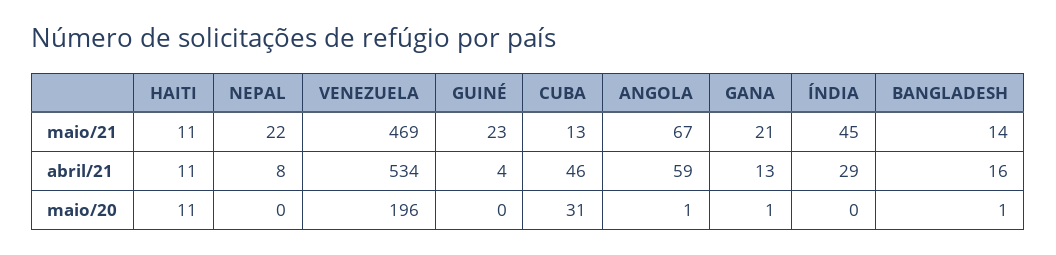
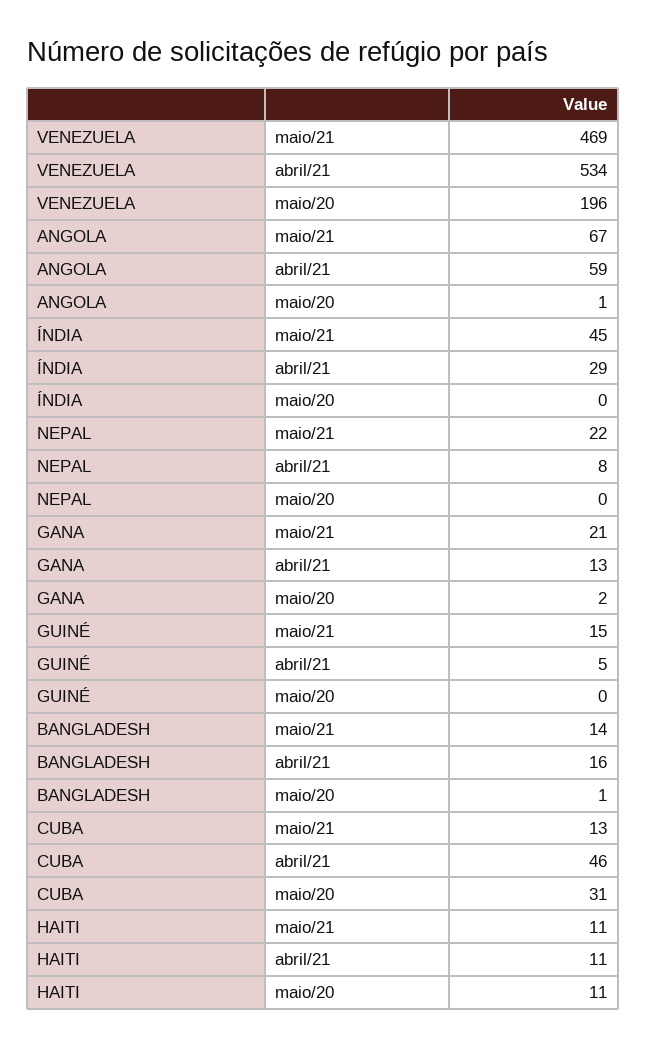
GUINÉ, maio/21: 23 -> 15
GUINÉ, abril/21: 4 -> 5
GANA, maio/20: 1 -> 2

